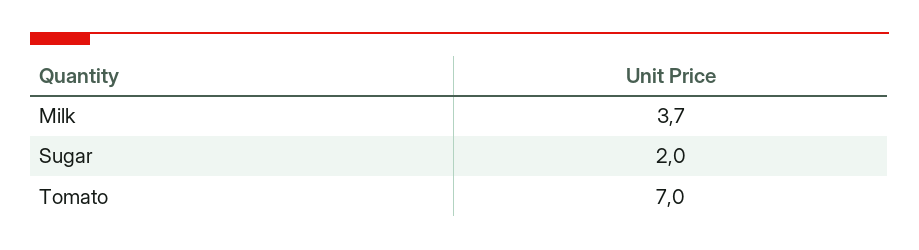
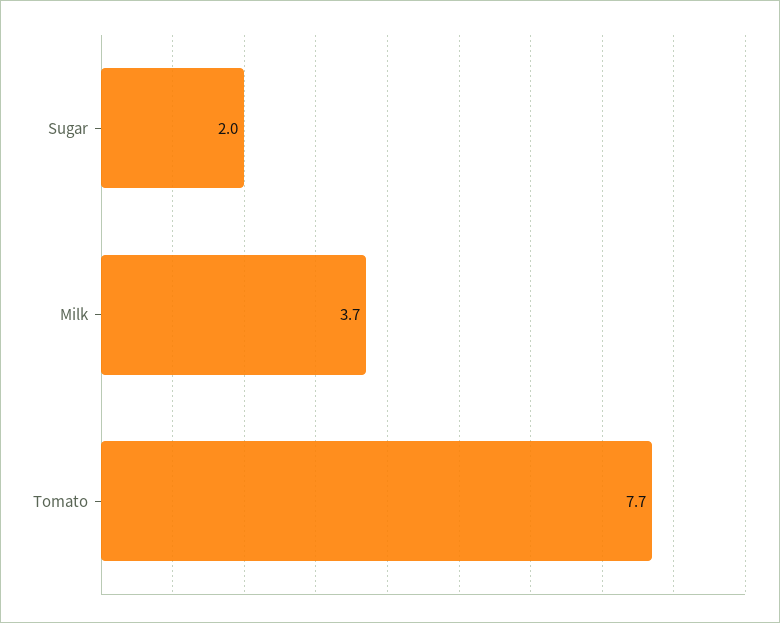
Tomato: 7 -> 7.7

